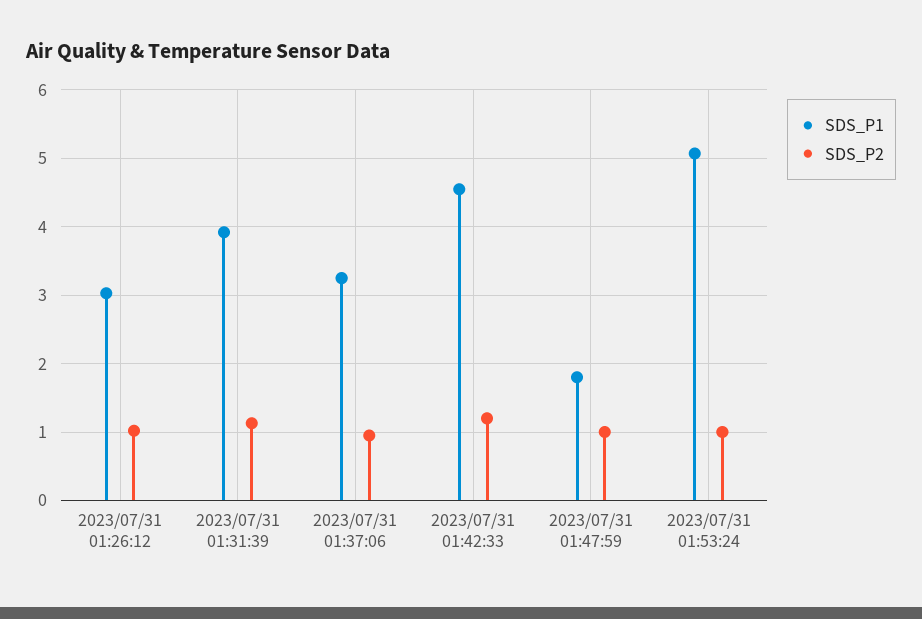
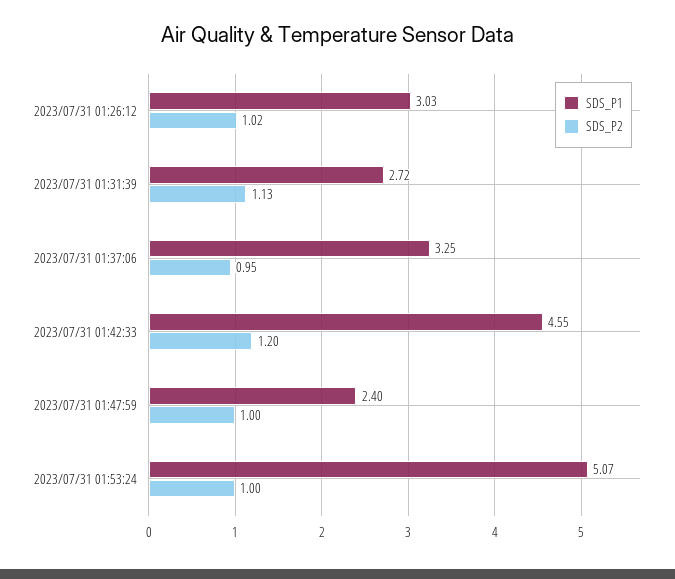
SDS_P1, 2023/07/31 01:31:39: 3.9 -> 2.72
SDS_P1, 2023/07/31 01:47:59: 1.8 -> 2.4

